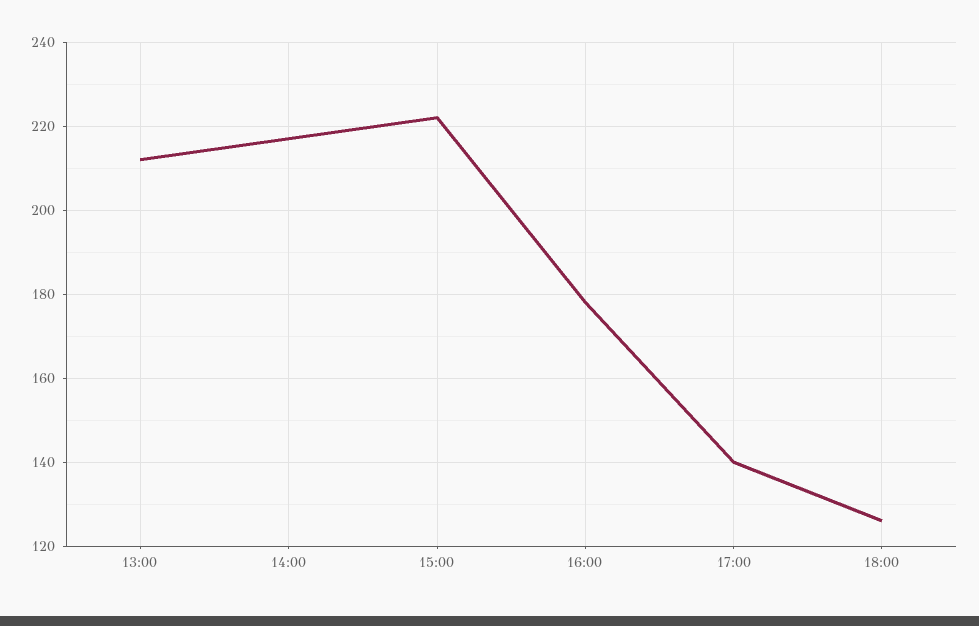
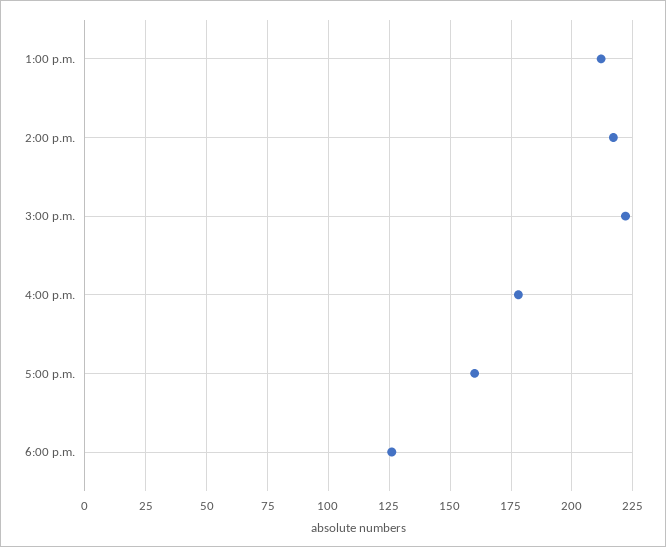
17:00: 140 -> 160

